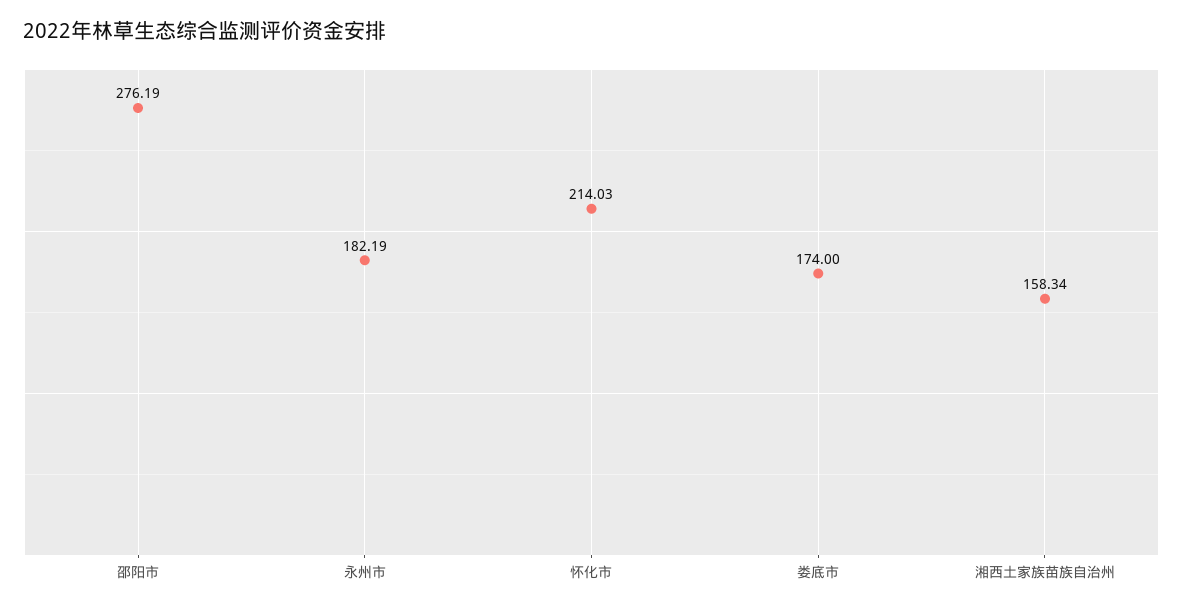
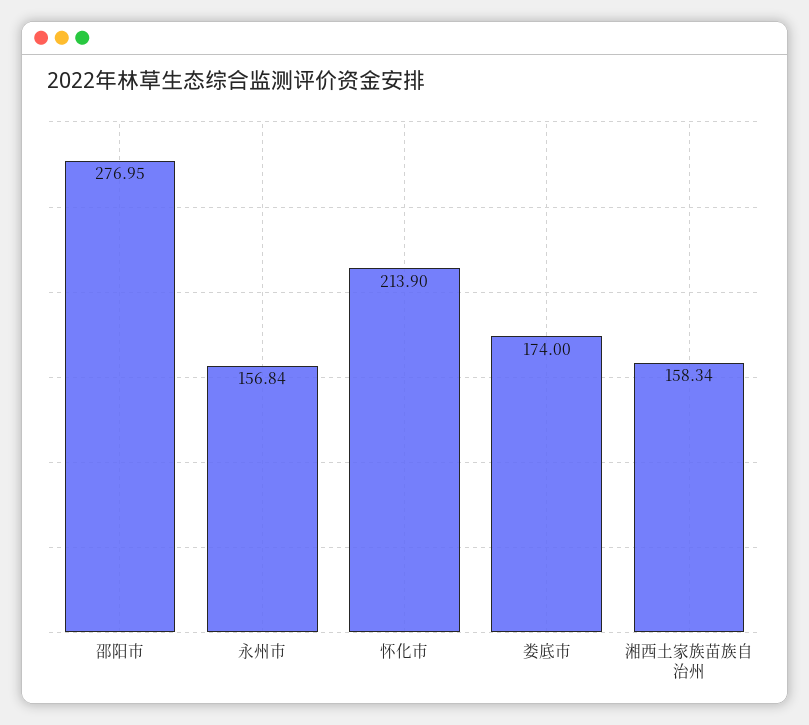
邵阳市: 276.19 -> 276.95
永州市: 182.19 -> 156.84
怀化市: 214.03 -> 213.9

